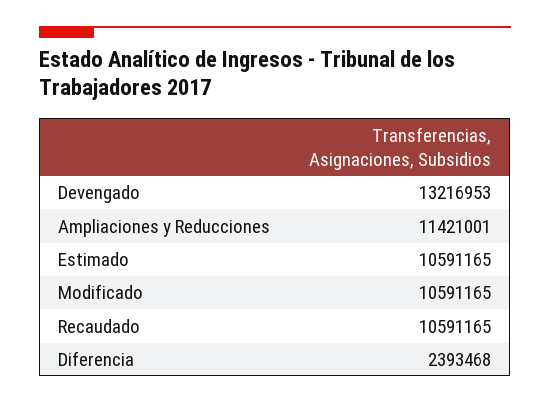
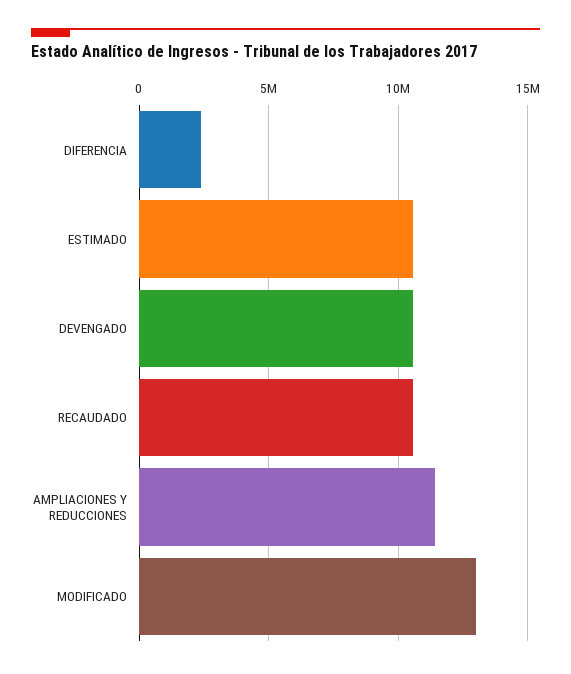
Devengado: 13216953 -> 10500000
Modificado: 10591165 -> 13000000

